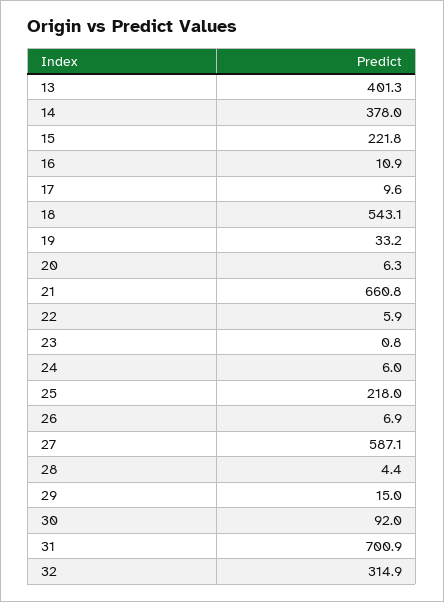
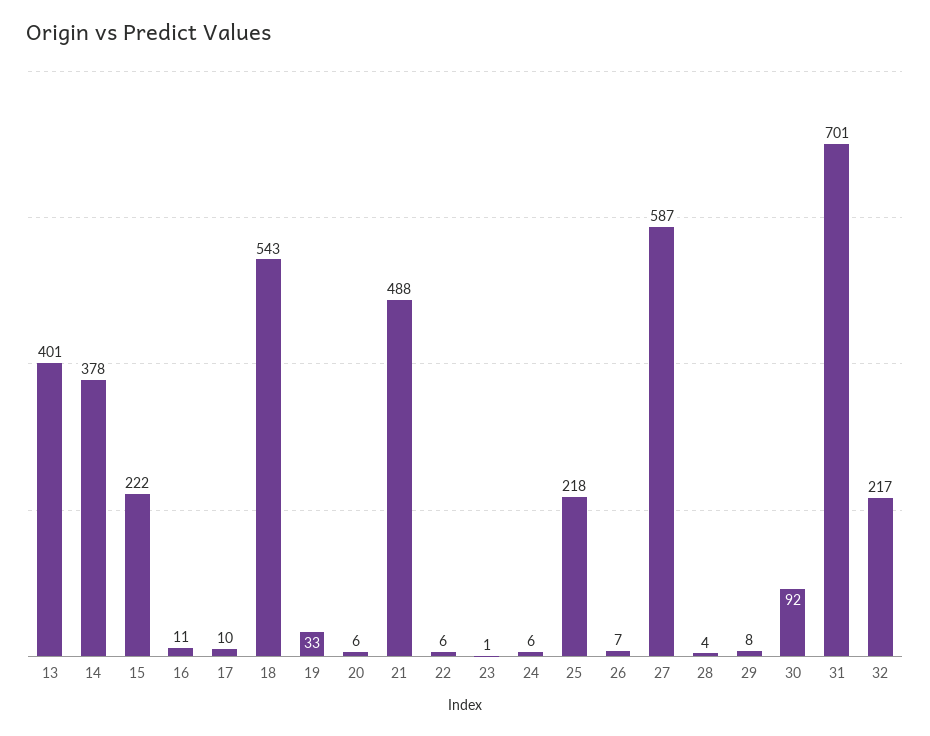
21: 660.8 -> 488
29: 15 -> 8
32: 314.9 -> 217

